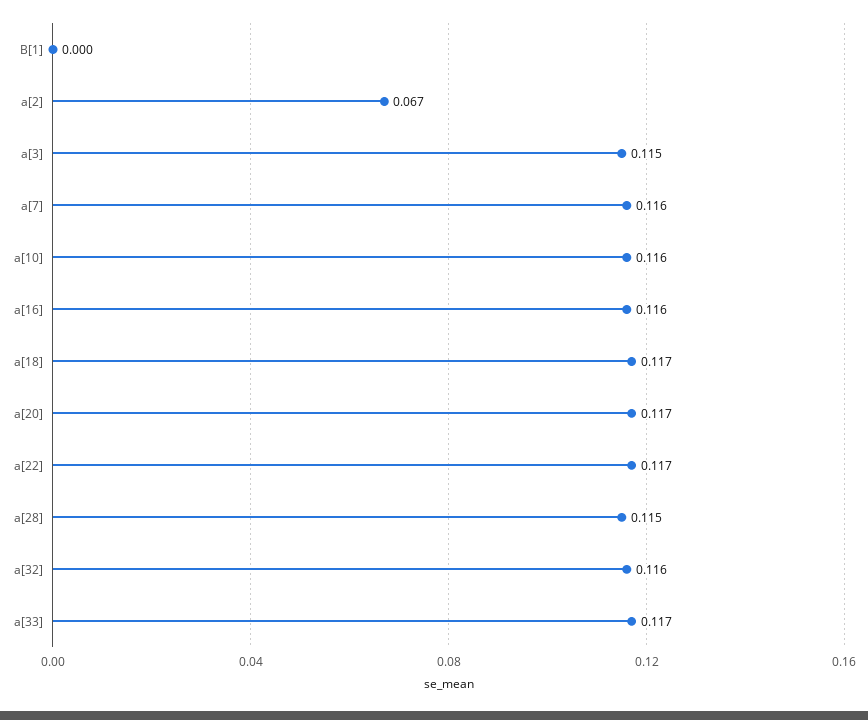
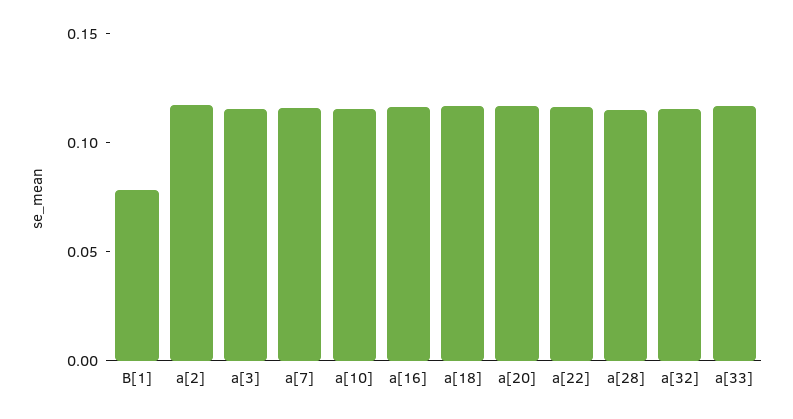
B[1]: 0 -> 0.08
a[2]: 0.067 -> 0.12

